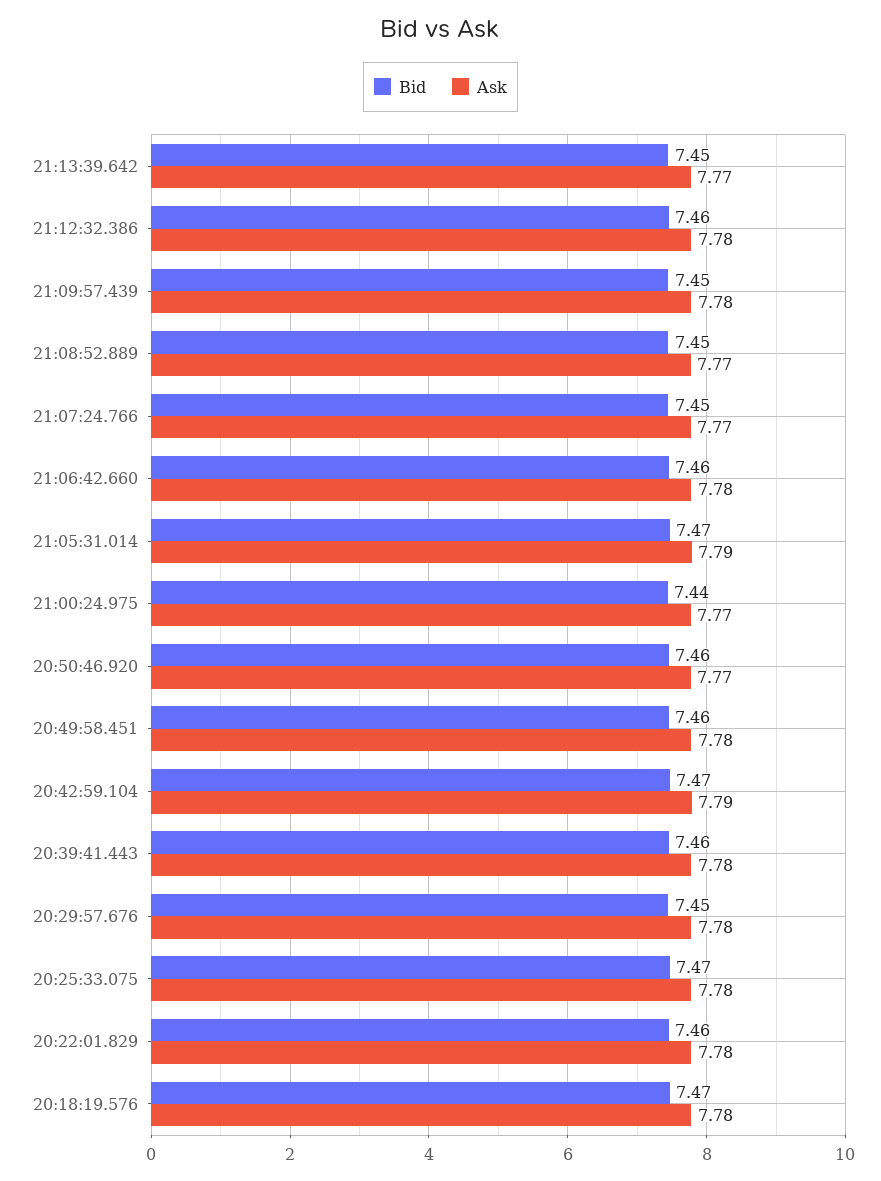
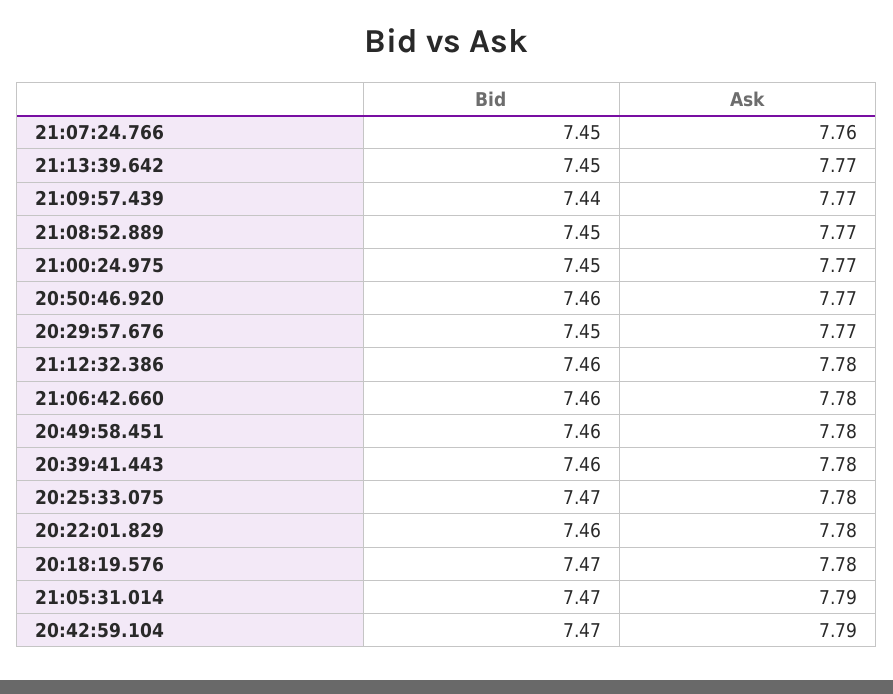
Bid, 21:09:57.439: 7.45 -> 7.44
Ask, 21:09:57.439: 7.78 -> 7.77
Ask, 21:07:24.766: 7.77 -> 7.76
Bid, 21:00:24.975: 7.44 -> 7.45
Ask, 20:29:57.676: 7.78 -> 7.77

